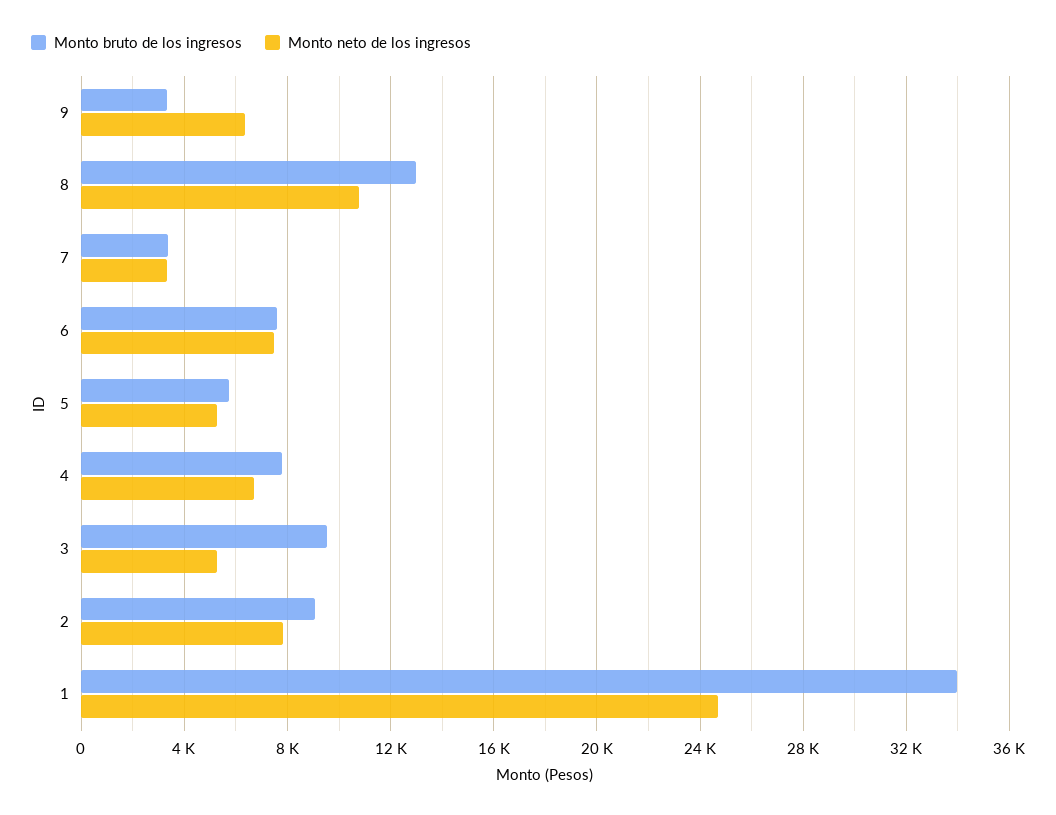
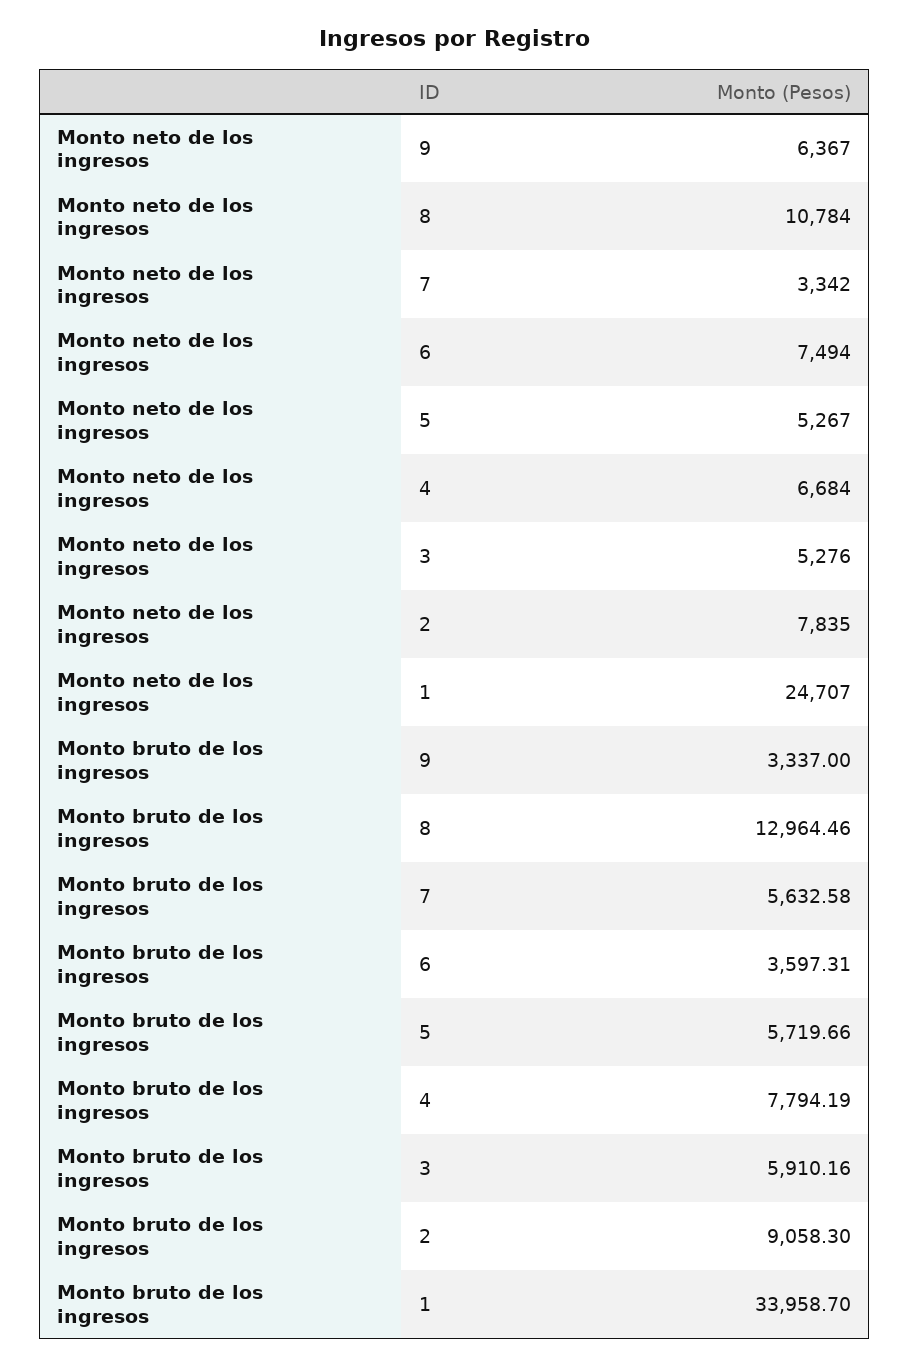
Monto bruto de los ingresos, 7: 3500 -> 5632.58
Monto bruto de los ingresos, 6: 7500 -> 3597.31
Monto bruto de los ingresos, 3: 9500 -> 5910.16

